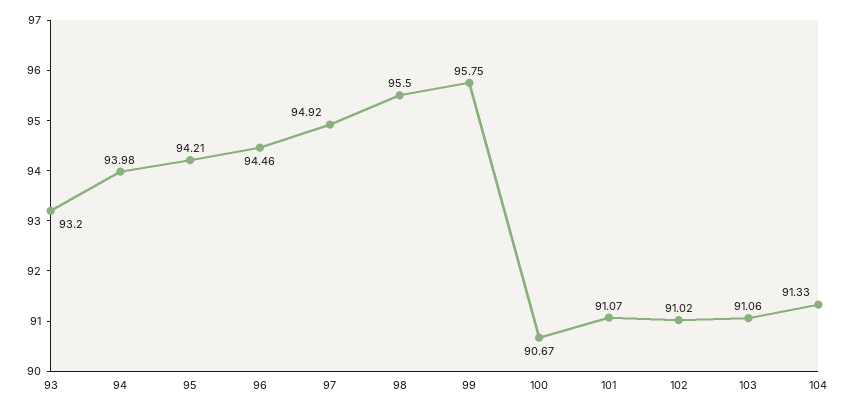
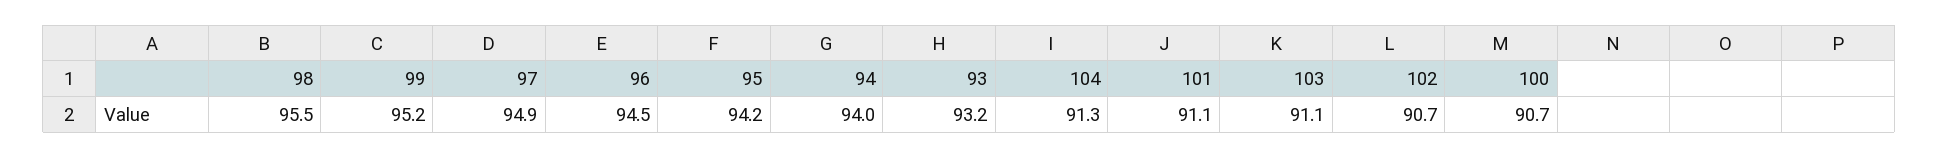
99: 95.75 -> 95.2
102: 91.02 -> 90.7

